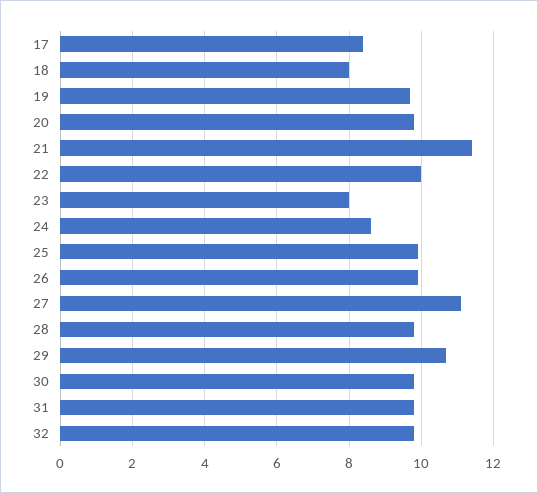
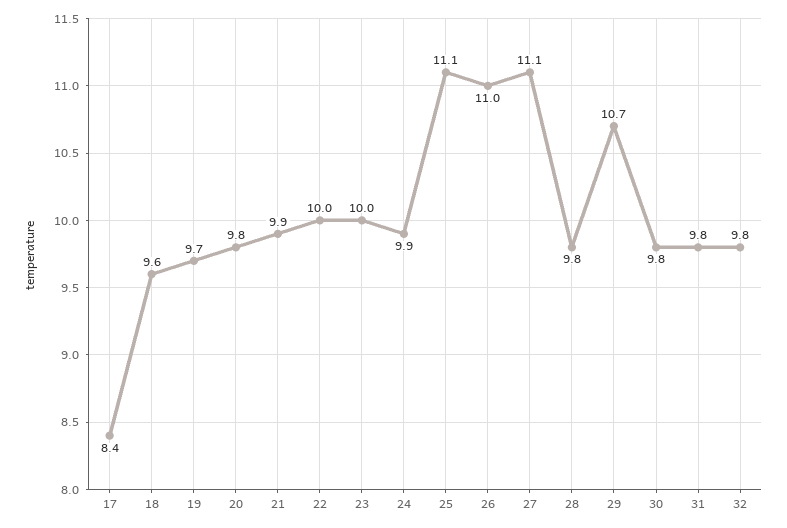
18: 8 -> 9.6
21: 11.5 -> 9.9
23: 8 -> 10
24: 8.5 -> 9.9
25: 10 -> 11.1
26: 10 -> 11

